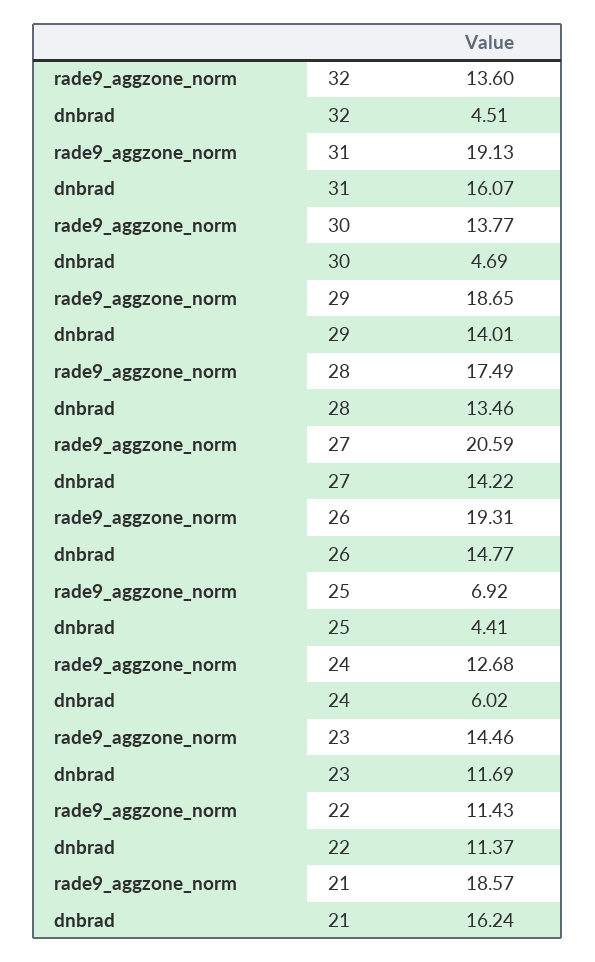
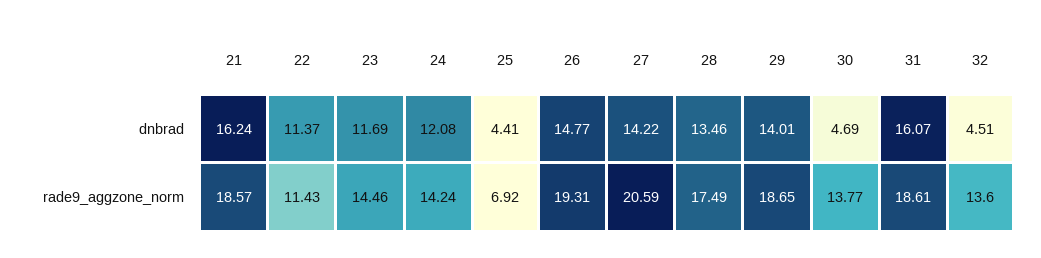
rade9_aggzone_norm, 31: 19.13 -> 18.61
rade9_aggzone_norm, 24: 12.68 -> 14.24
dnbrad, 24: 6.02 -> 12.08

